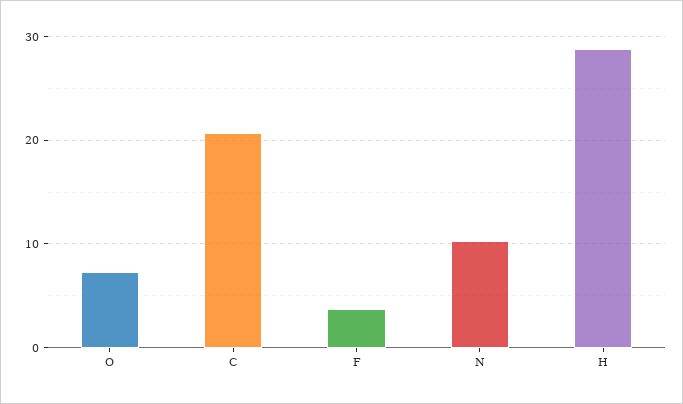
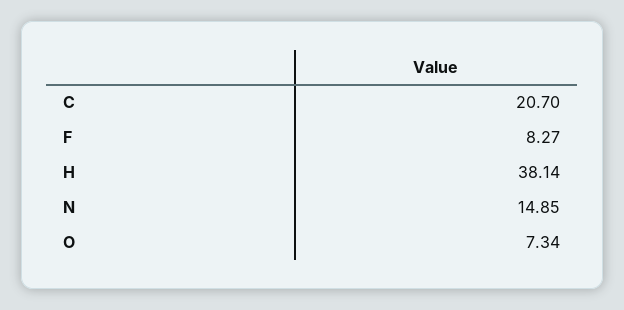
F: 4 -> 8.27
N: 10 -> 14.85
H: 29 -> 38.14

